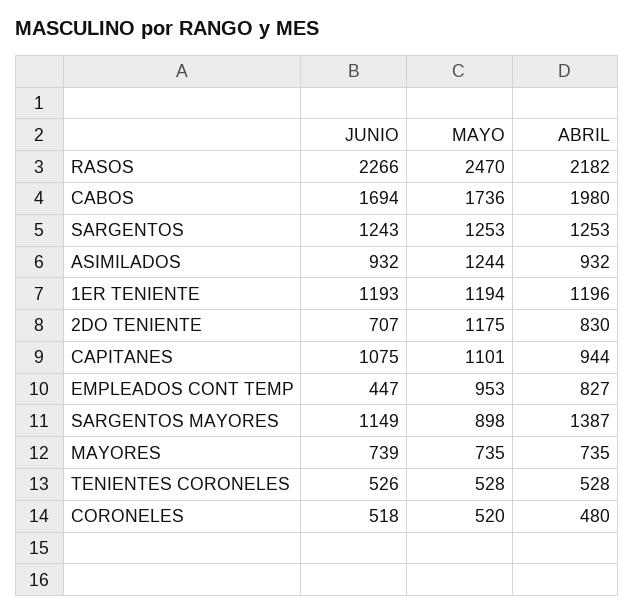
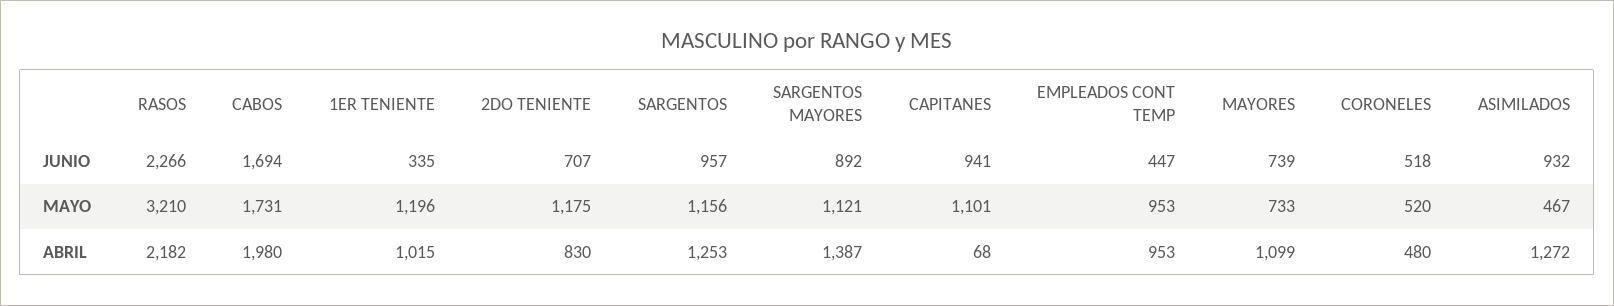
MAYO, RASOS: 2470 -> 3210
MAYO, CABOS: 1736 -> 1731
JUNIO, SARGENTOS: 1243 -> 957
MAYO, SARGENTOS: 1253 -> 1156
MAYO, ASIMILADOS: 1244 -> 467
ABRIL, ASIMILADOS: 932 -> 1272
JUNIO, 1ER TENIENTE: 1193 -> 335
MAYO, 1ER TENIENTE: 1194 -> 1196
ABRIL, 1ER TENIENTE: 1196 -> 1015
JUNIO, CAPITANES: 1075 -> 941
ABRIL, CAPITANES: 944 -> 68
ABRIL, EMPLEADOS CONT TEMP: 827 -> 953
JUNIO, SARGENTOS MAYORES: 1149 -> 892
MAYO, SARGENTOS MAYORES: 898 -> 1121
MAYO, MAYORES: 735 -> 733
ABRIL, MAYORES: 735 -> 1099
JUNIO, TENIENTES CORONELES: 526 -> none
MAYO, TENIENTES CORONELES: 528 -> none
ABRIL, TENIENTES CORONELES: 528 -> none

